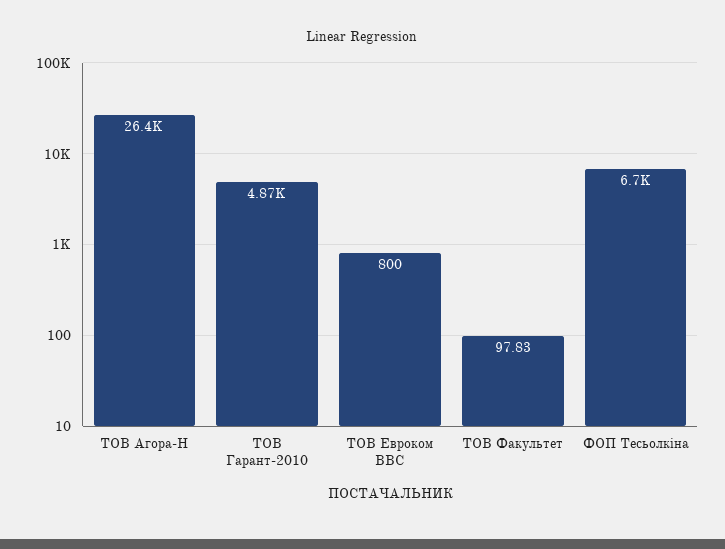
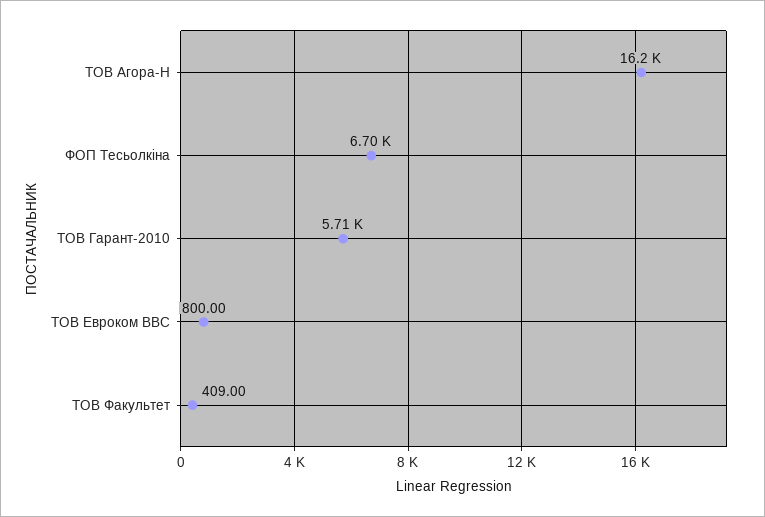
ТОВ Агора-Н: 26400 -> 16200
ТОВ Гарант-2010: 4870 -> 5710
ТОВ Факультет: 97.83 -> 409

